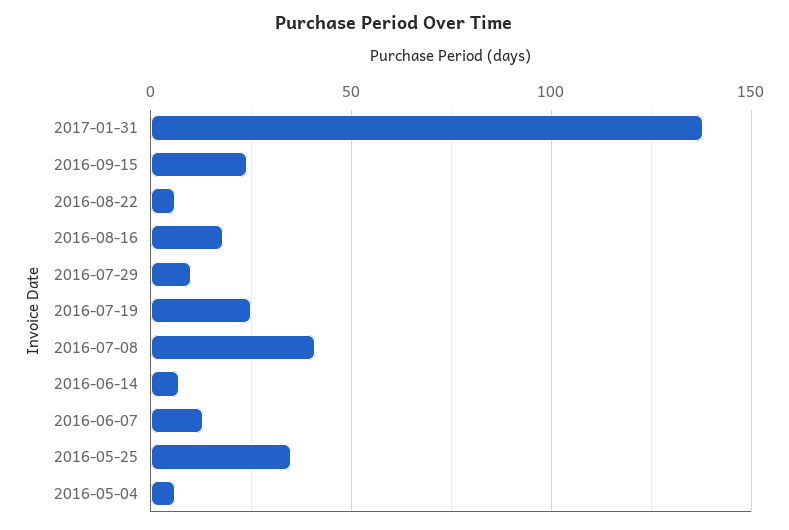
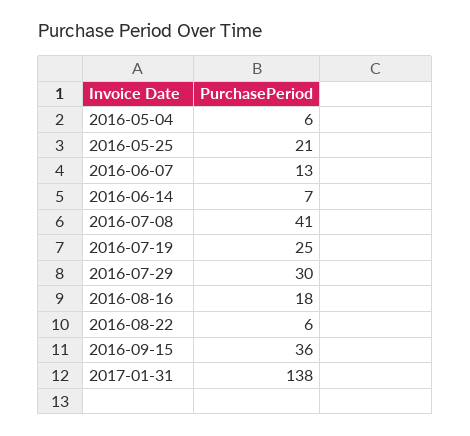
2016-09-15: 25 -> 36
2016-07-29: 10 -> 30
2016-05-25: 35 -> 21

